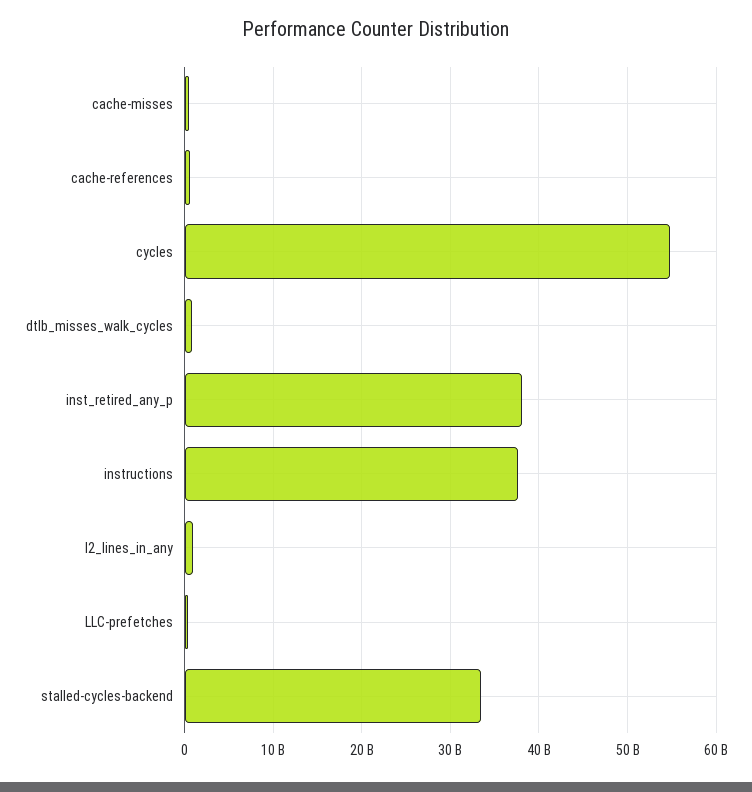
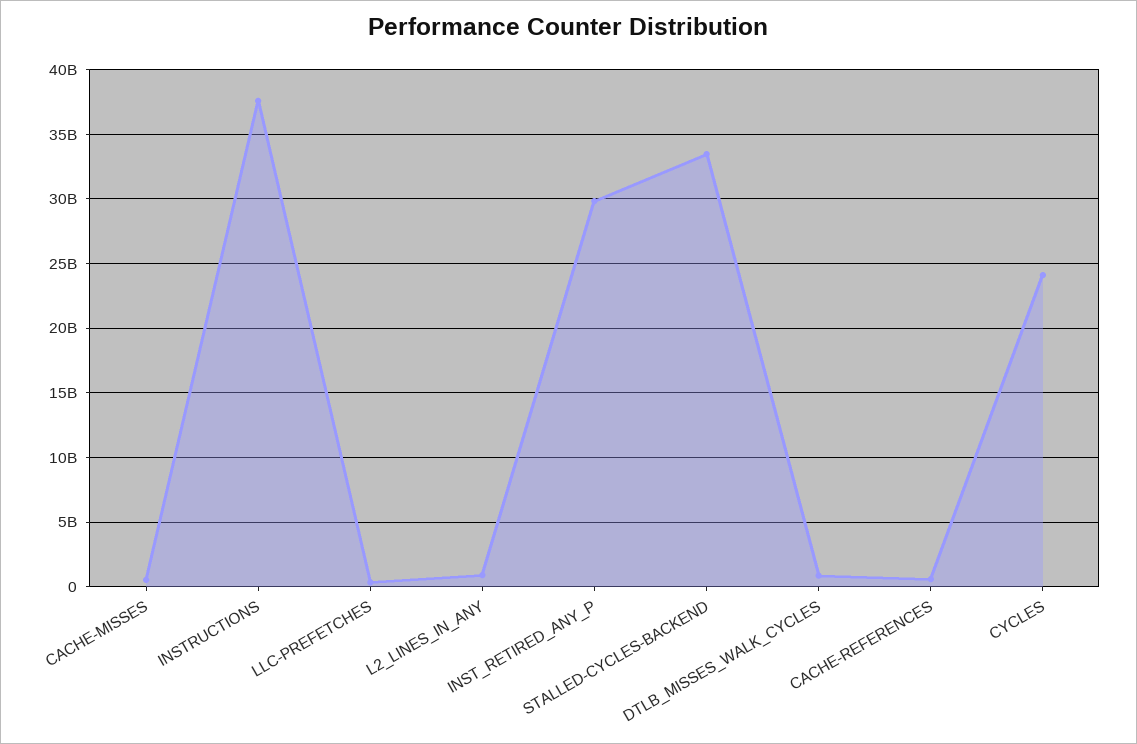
cycles: 55000000000 -> 24000000000
inst_retired_any_p: 38000000000 -> 30000000000

